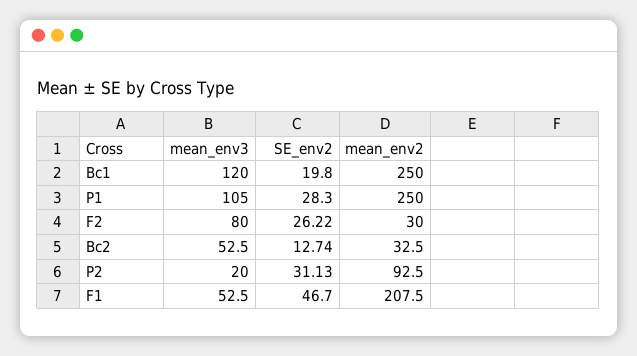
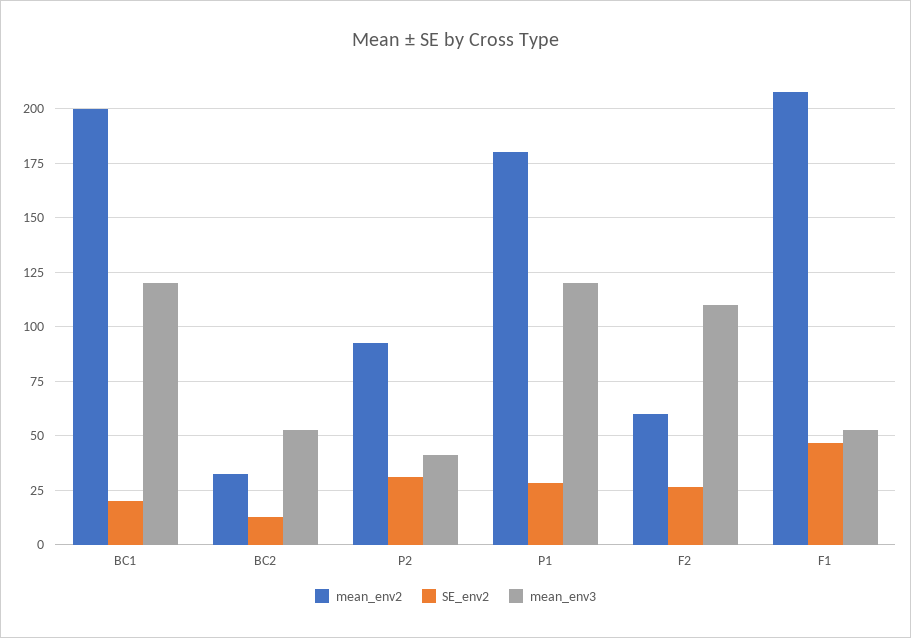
mean_env2, Bc1: 250 -> 200
mean_env3, P1: 105 -> 120
mean_env2, P1: 250 -> 180
mean_env3, F2: 80 -> 110
mean_env2, F2: 30 -> 60
mean_env3, P2: 20 -> 40

